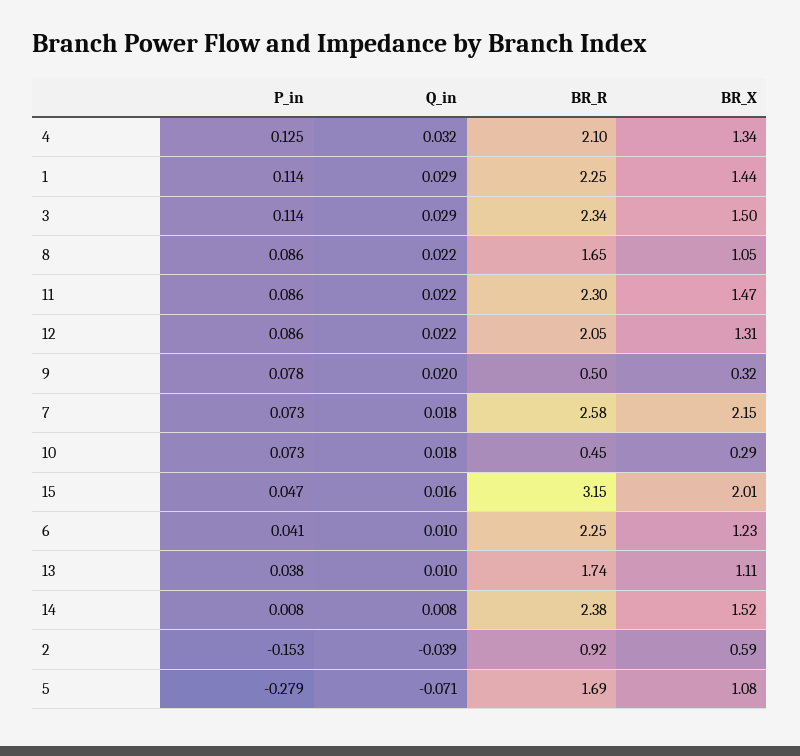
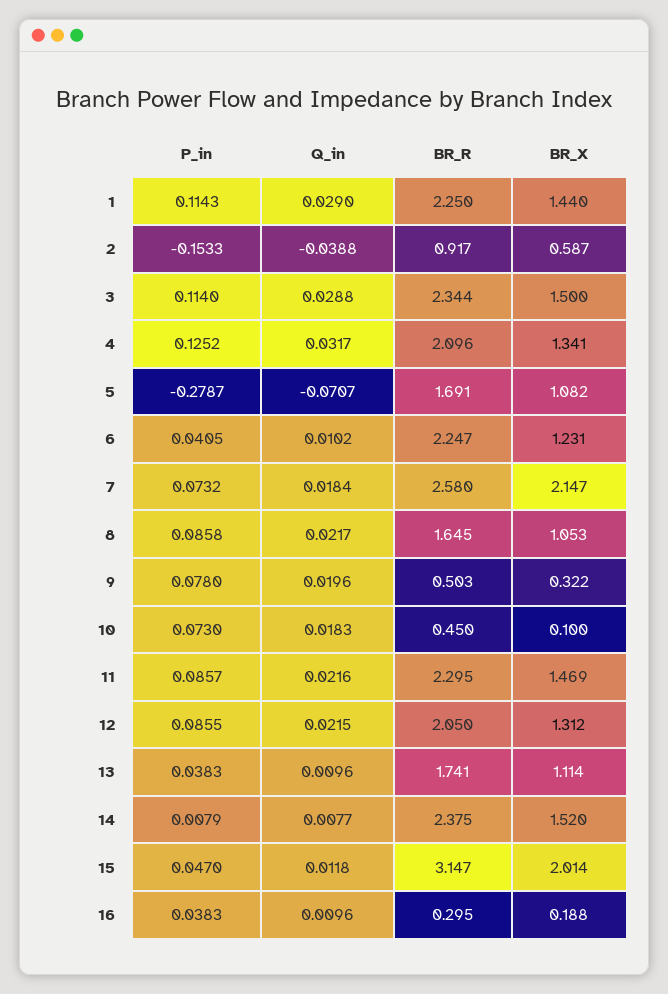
BR_X, 10: 0.29 -> 0.1
Q_in, 15: 0.016 -> 0.0118
P_in, 16: none -> 0.0383
Q_in, 16: none -> 0.0096
BR_R, 16: none -> 0.295
BR_X, 16: none -> 0.188

